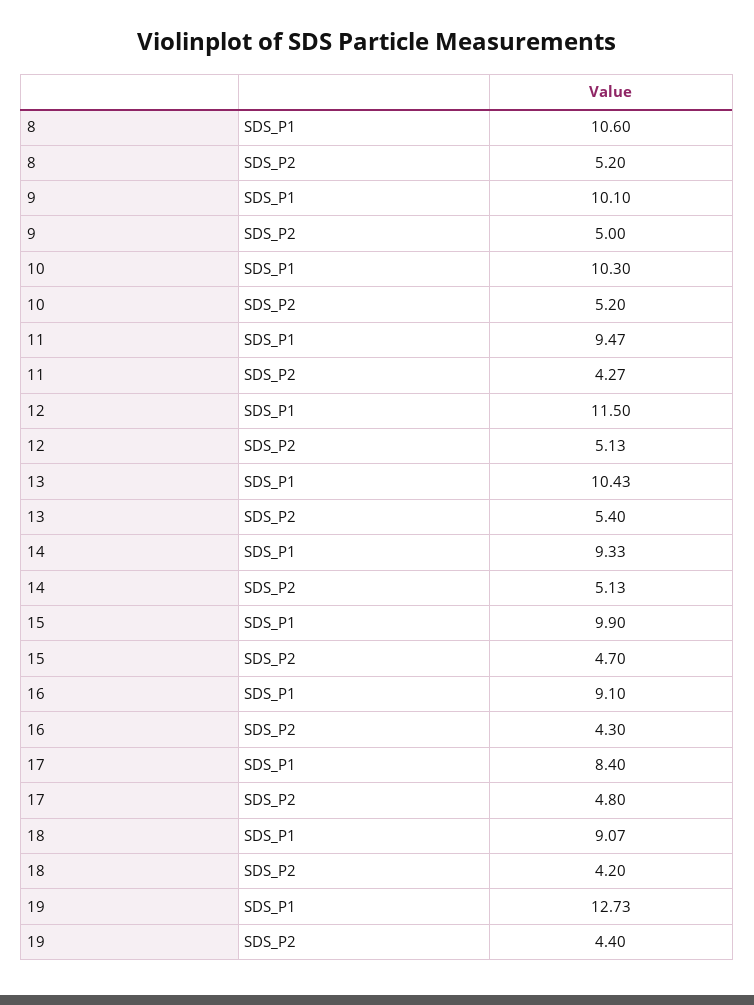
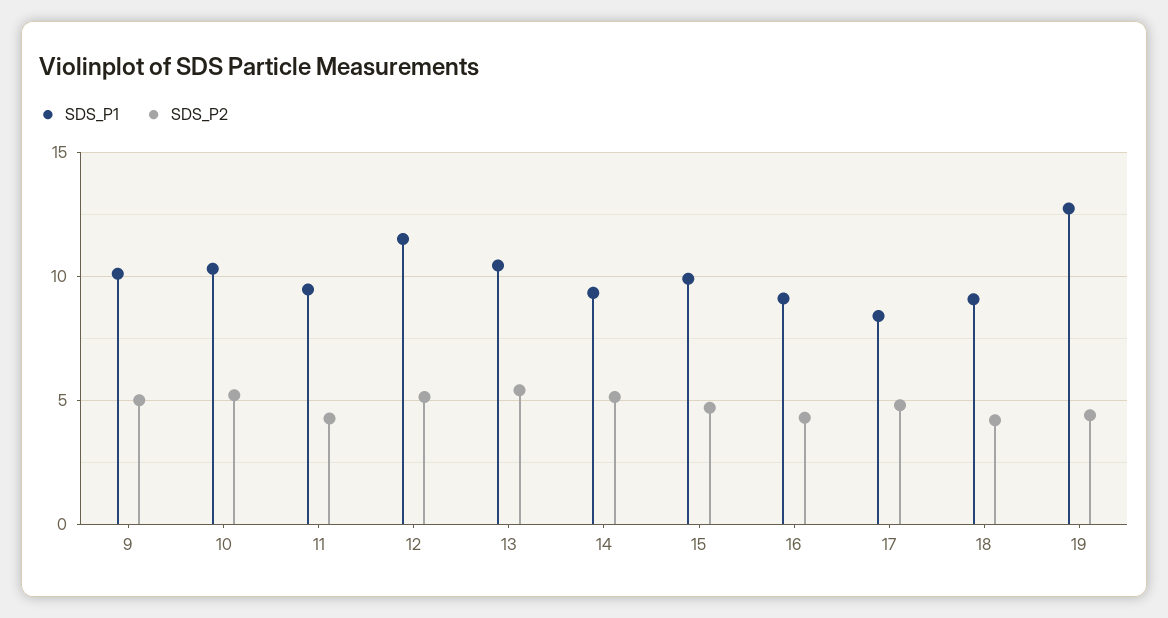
SDS_P1, 8: 10.6 -> none
SDS_P2, 8: 5.2 -> none

